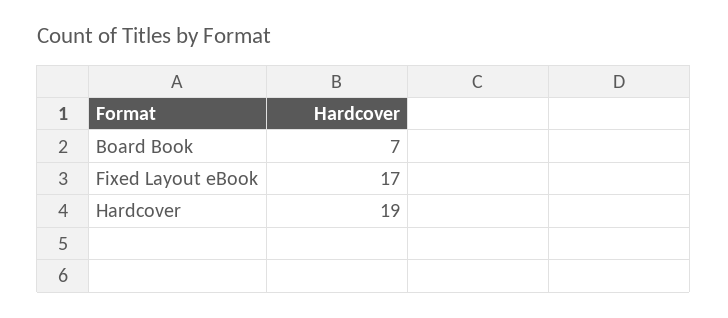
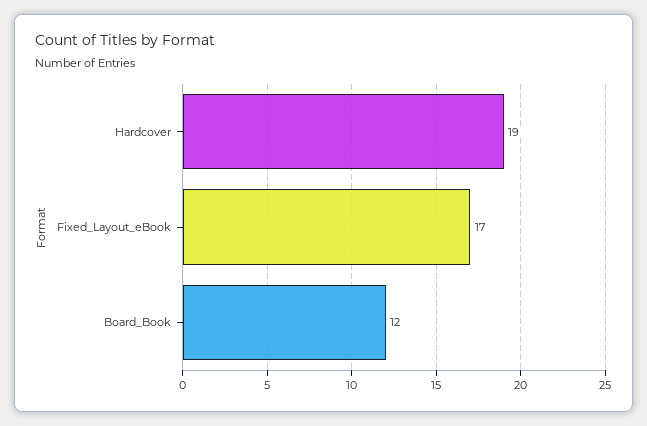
Board Book: 7 -> 12

